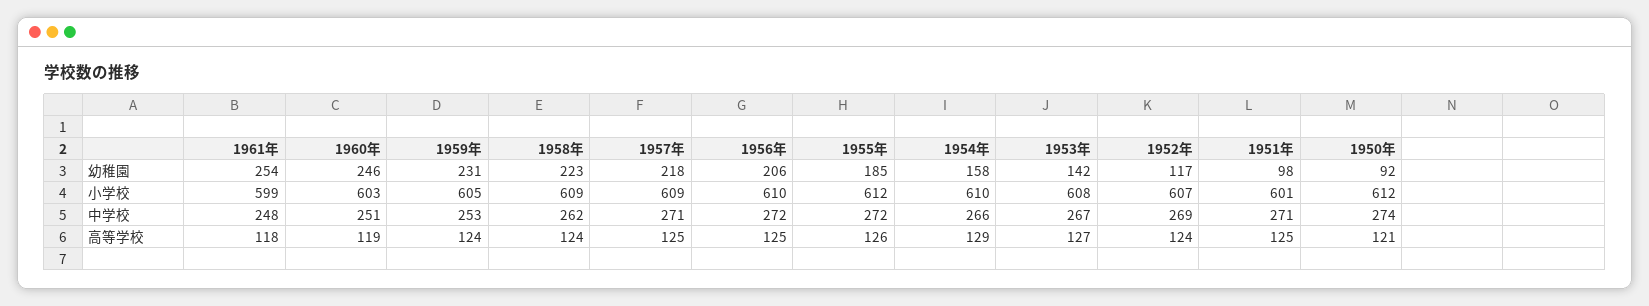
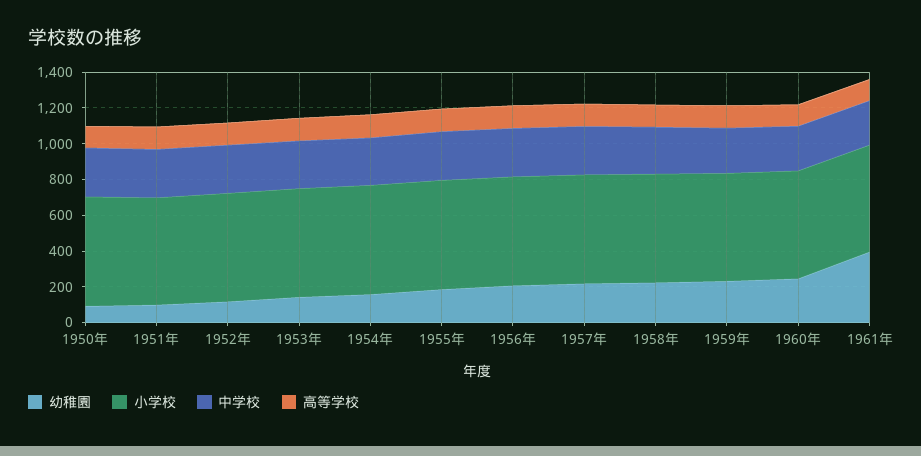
幼稚園, 1961年: 254 -> 400

